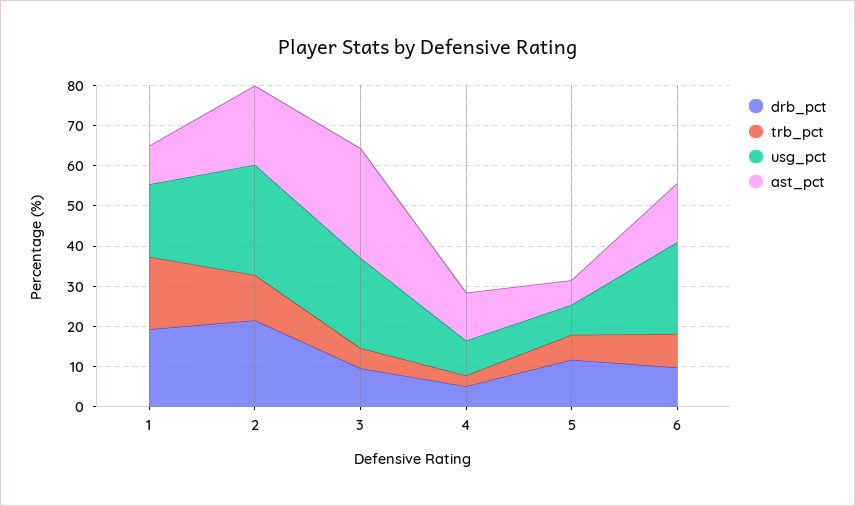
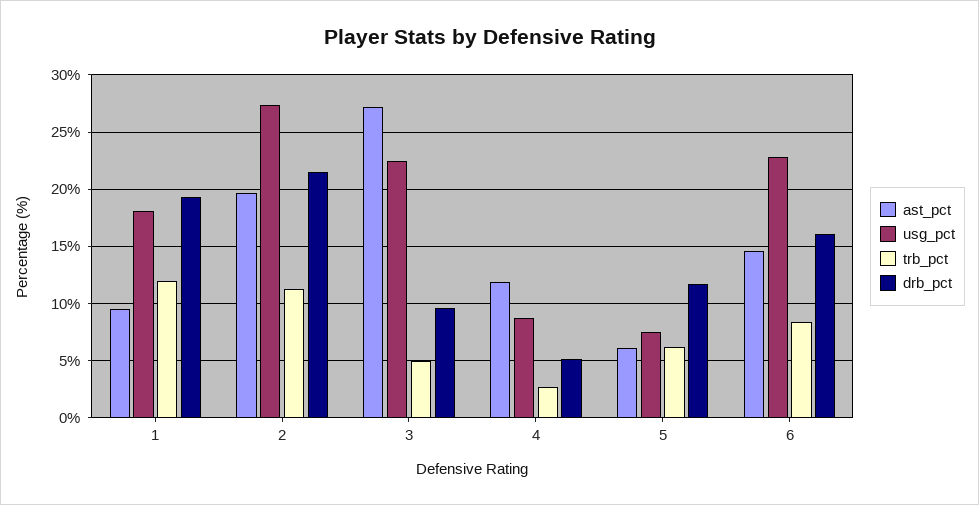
trb_pct, 1: 18 -> 12
drb_pct, 6: 10 -> 16

